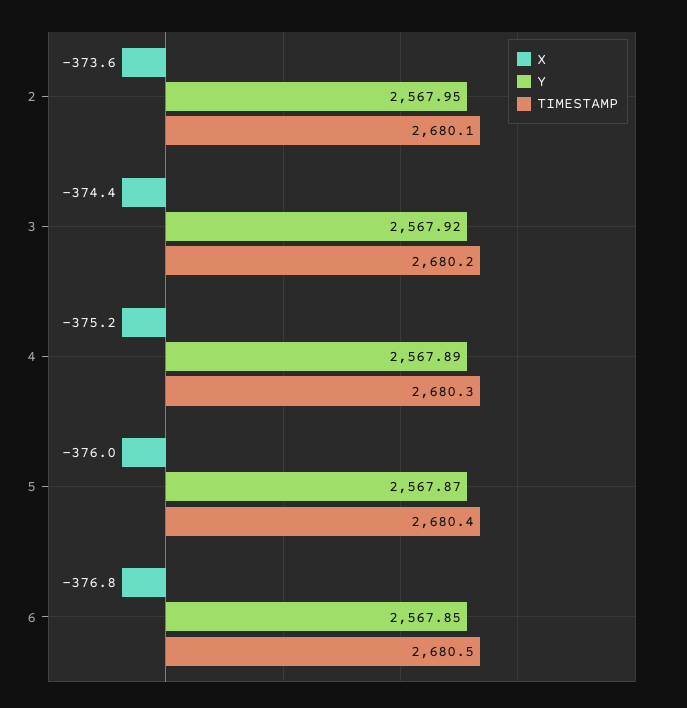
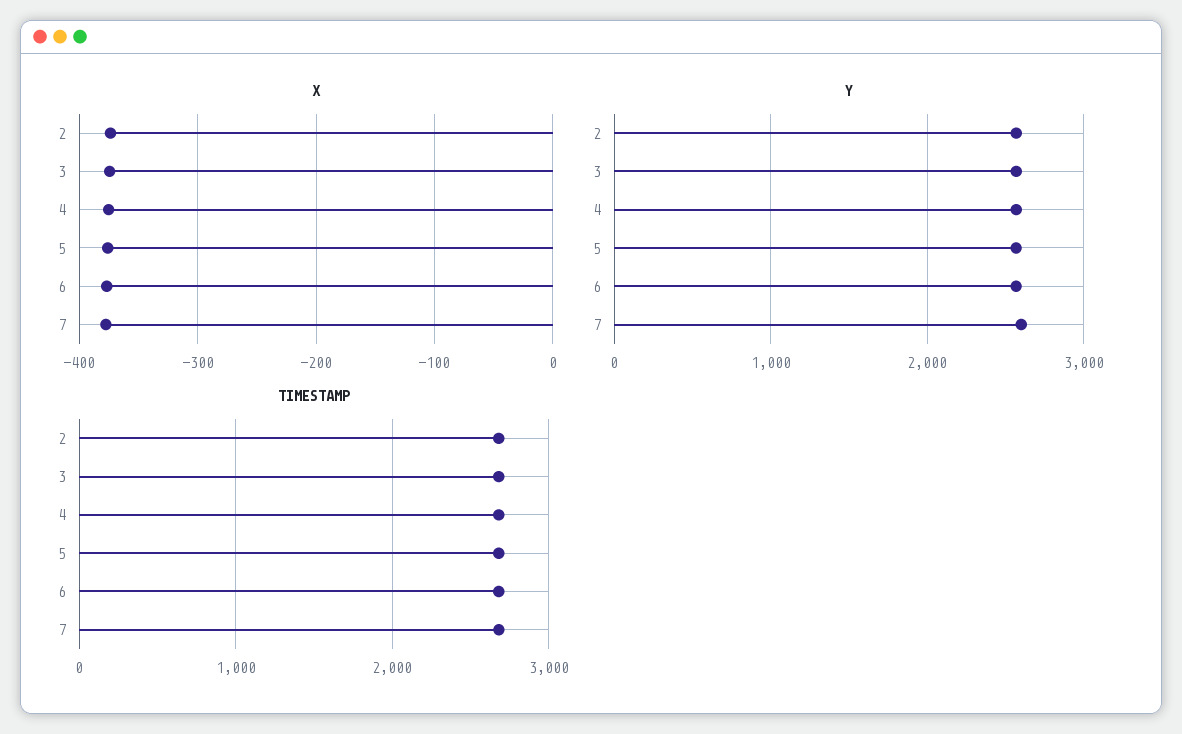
X, 7: none -> -380
Y, 7: none -> 2600
TIMESTAMP, 7: none -> 2700

